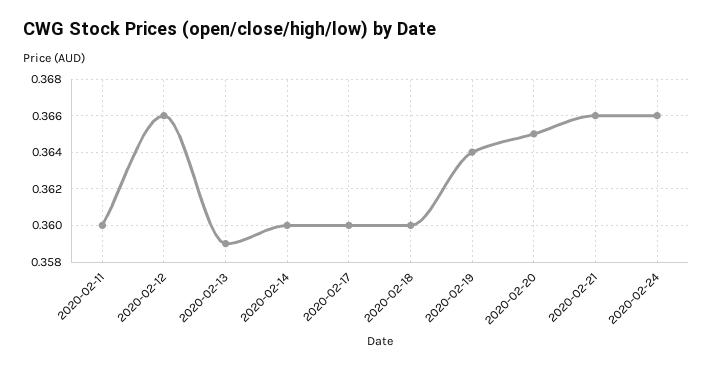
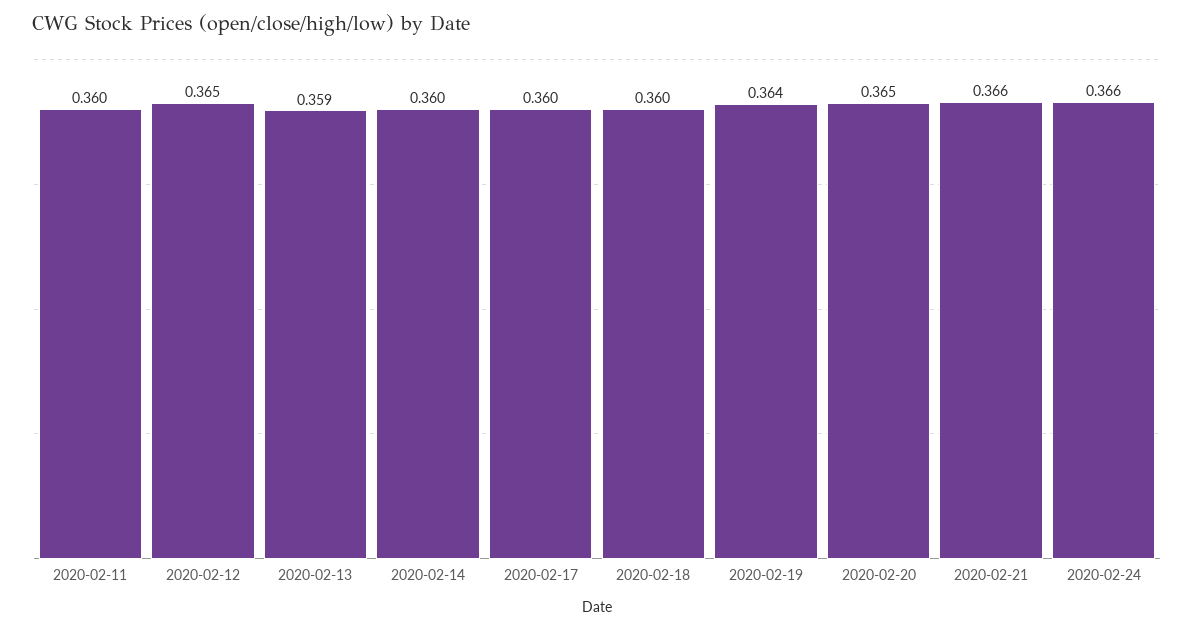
2020-02-12: 0.366 -> 0.365

